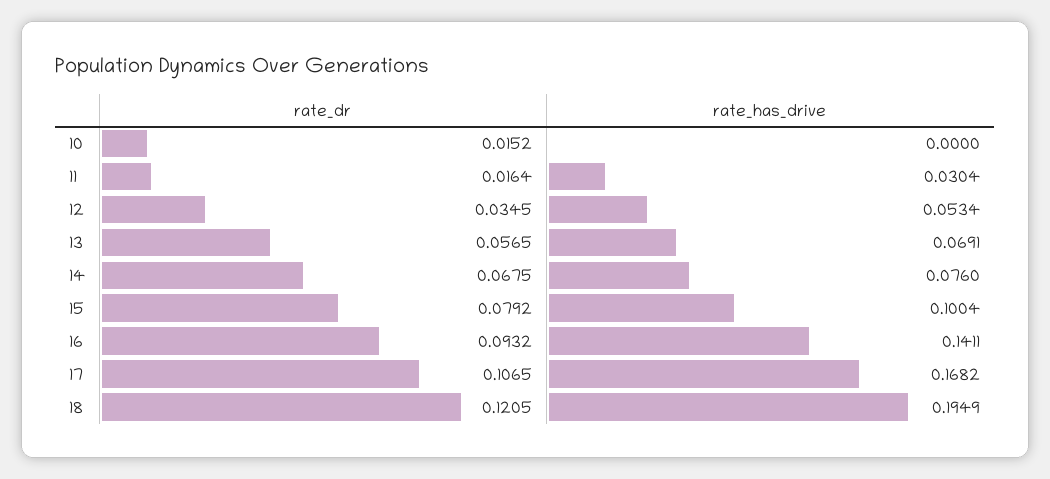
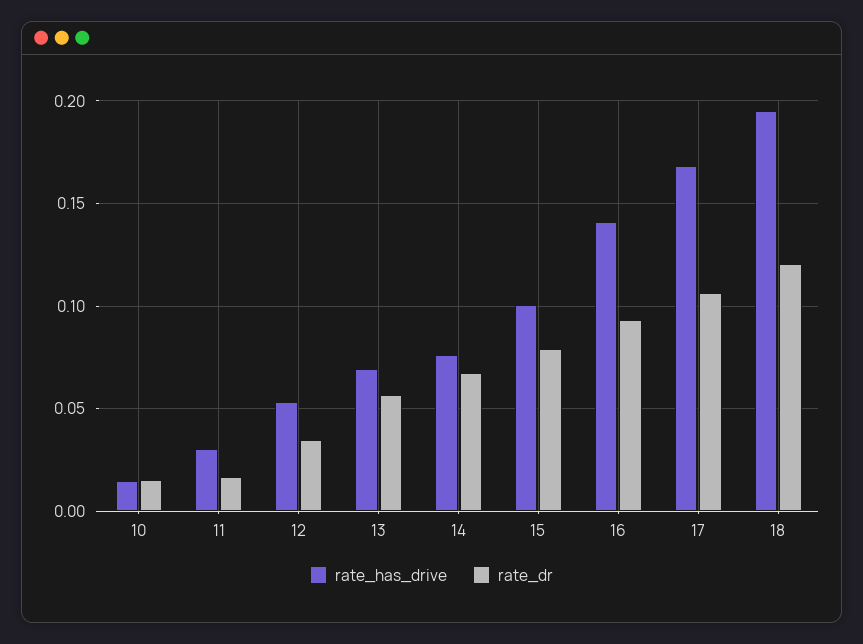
rate_has_drive, 10: 0 -> 0.015

